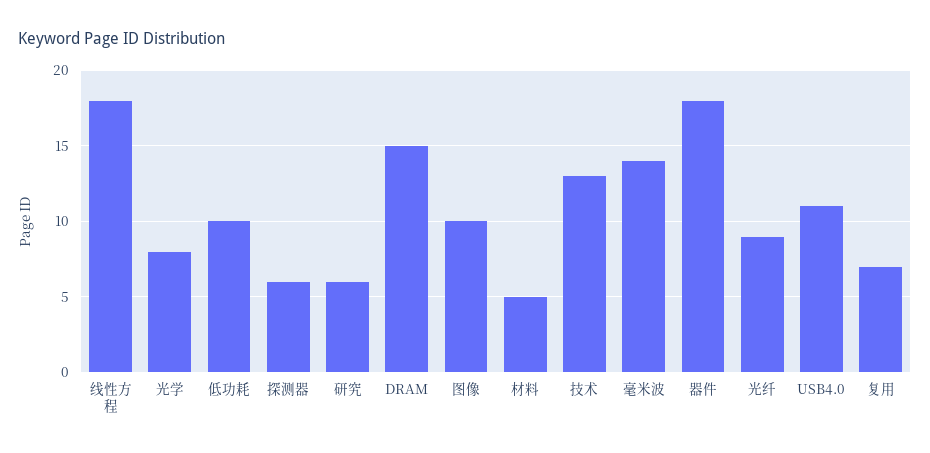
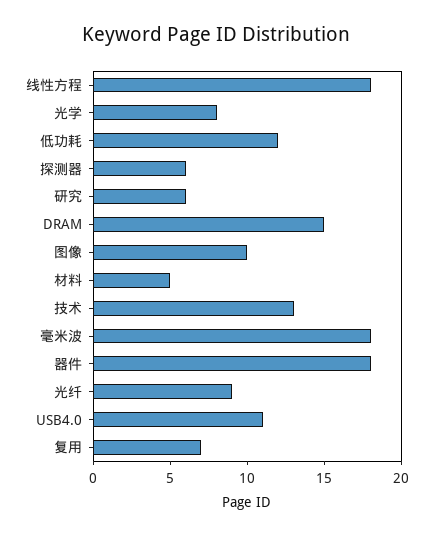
低功耗: 10 -> 12
毫米波: 14 -> 18

